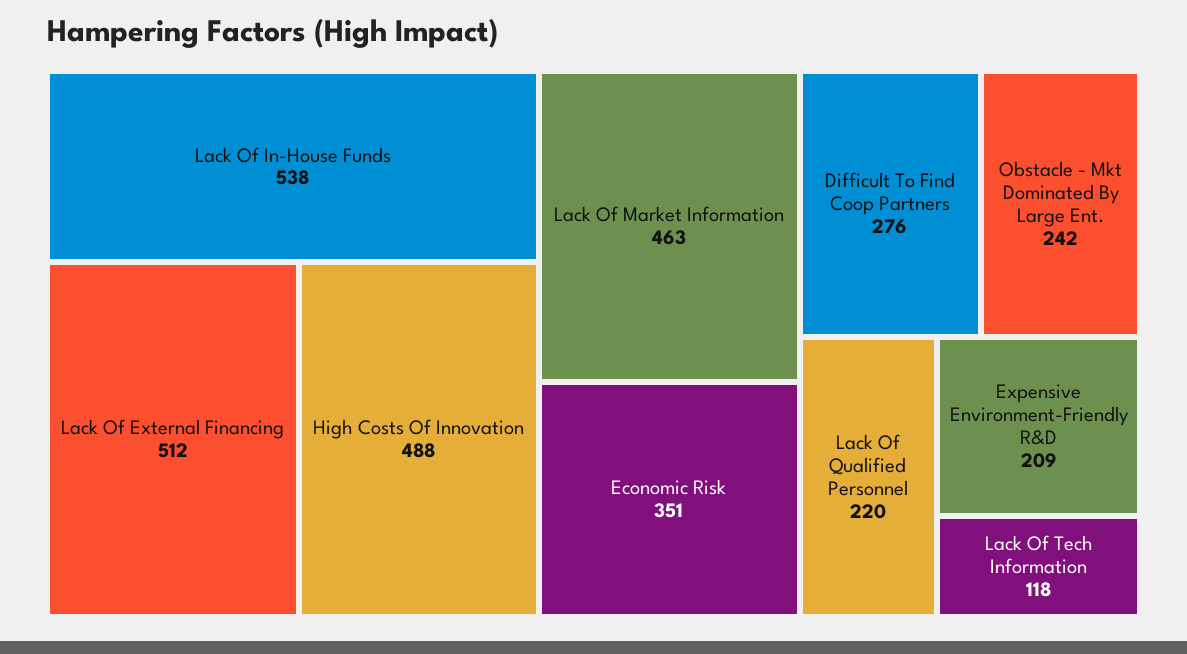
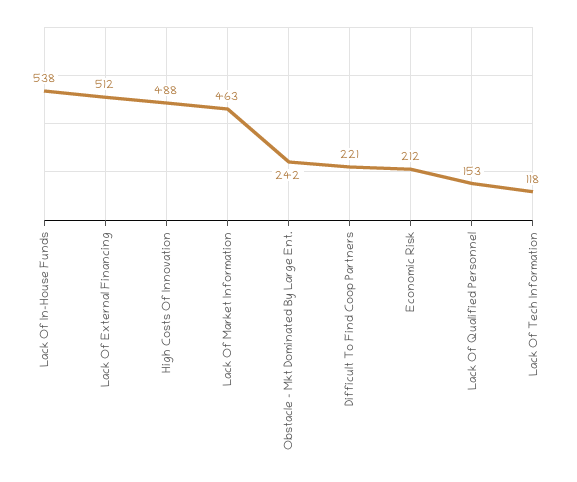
Economic Risk: 351 -> 212
Difficult To Find Coop Partners: 276 -> 221
Lack Of Qualified Personnel: 220 -> 153
Expensive Environment-Friendly R&D: 209 -> none

